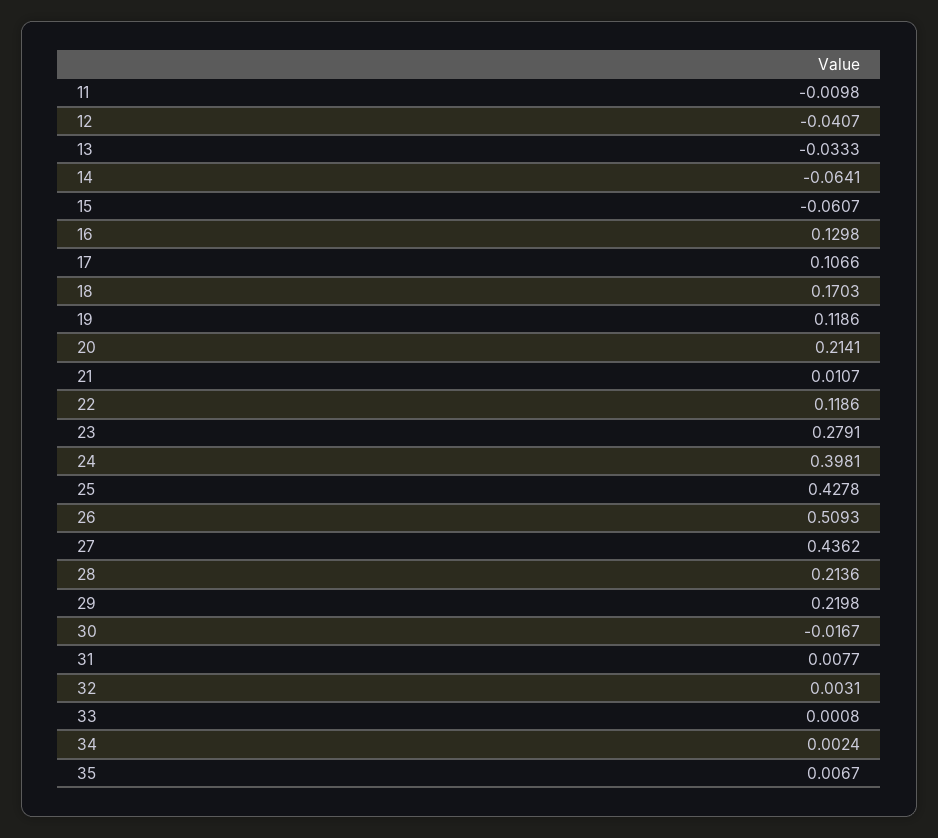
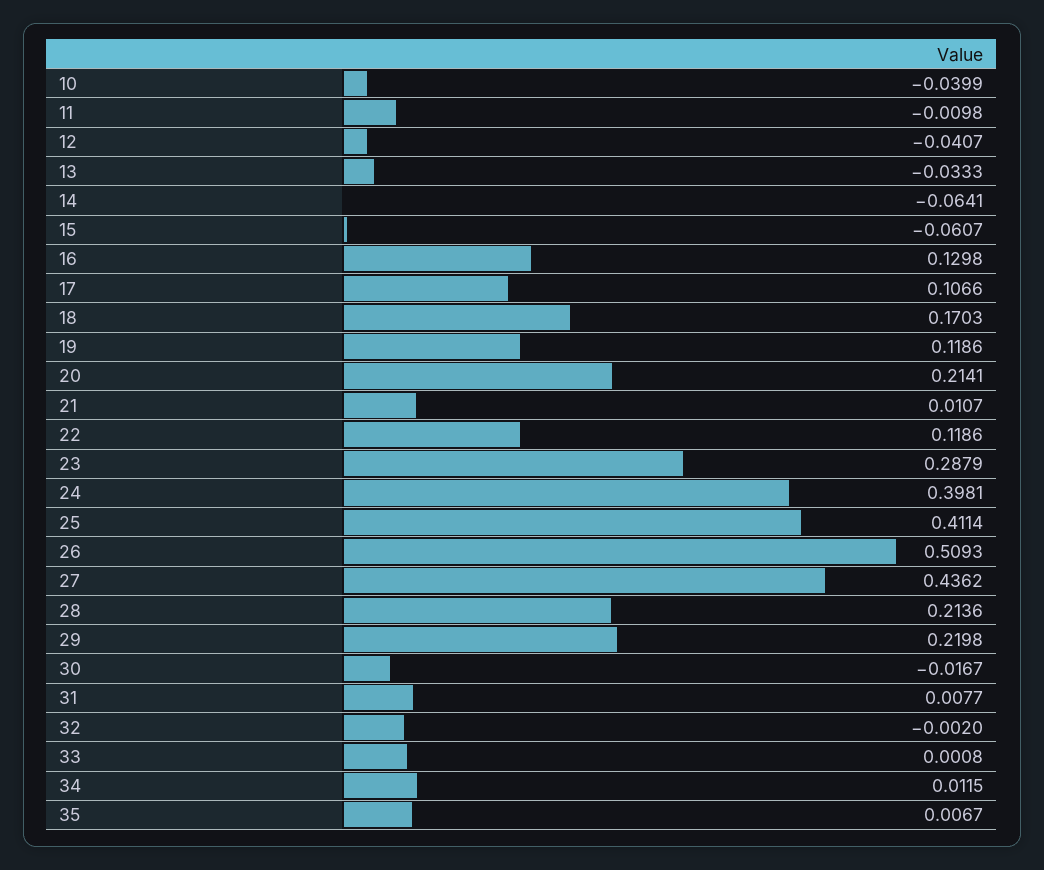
23: 0.2791 -> 0.2879
25: 0.4278 -> 0.4114
32: 0.0031 -> -0.002
34: 0.0024 -> 0.0115
10: none -> -0.0399

